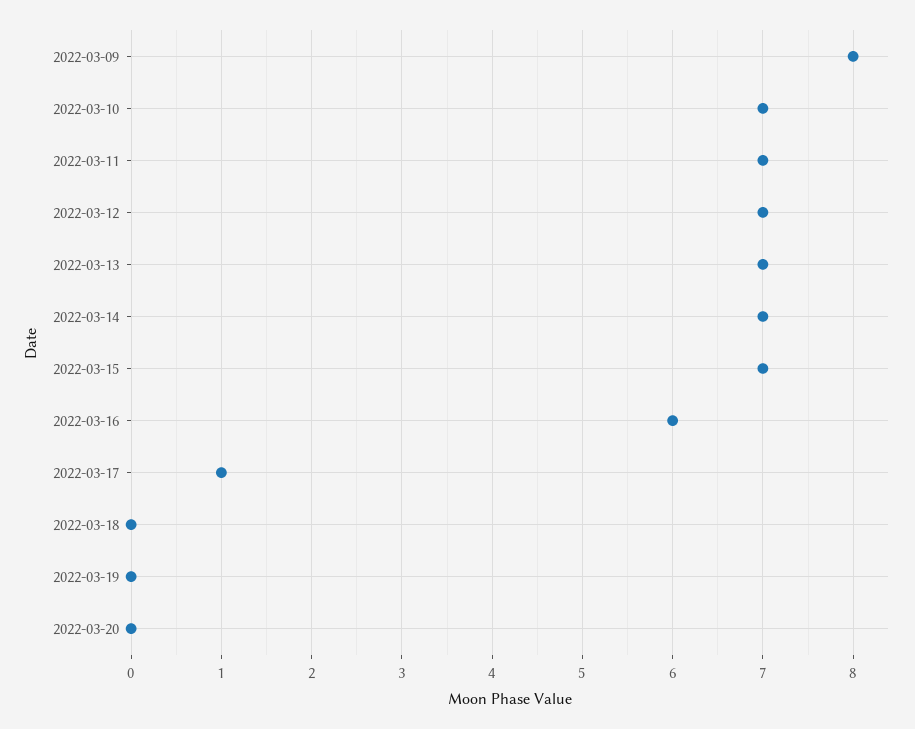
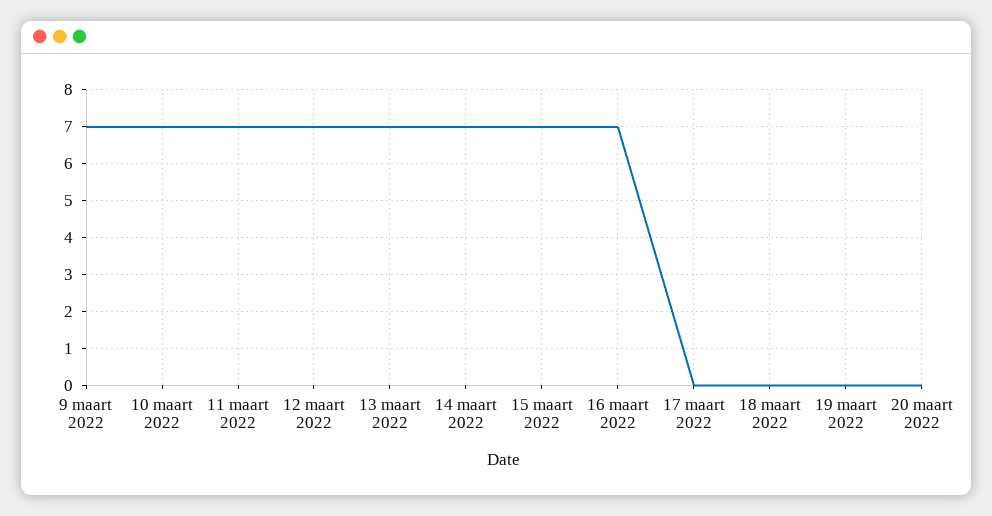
2022-03-09: 8 -> 7
2022-03-16: 6 -> 7
2022-03-17: 1 -> 0

